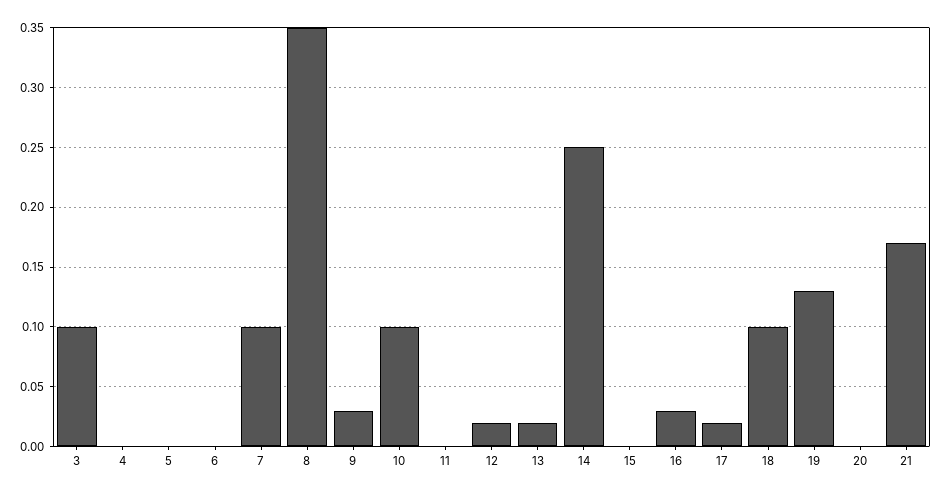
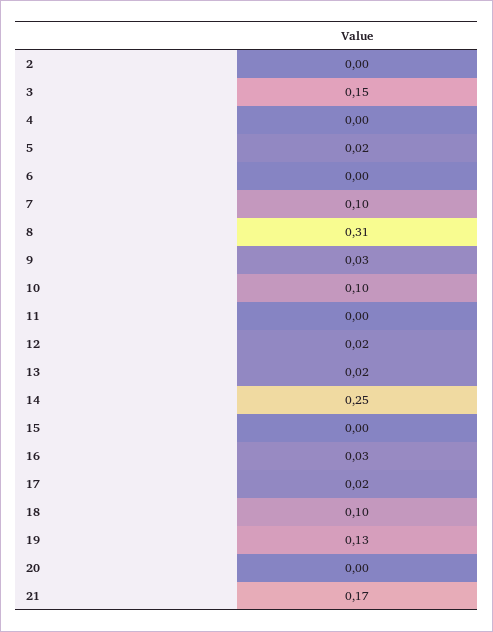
3: 0.1 -> 0.15
5: 0 -> 0.02
8: 0.35 -> 0.31
2: none -> 0

